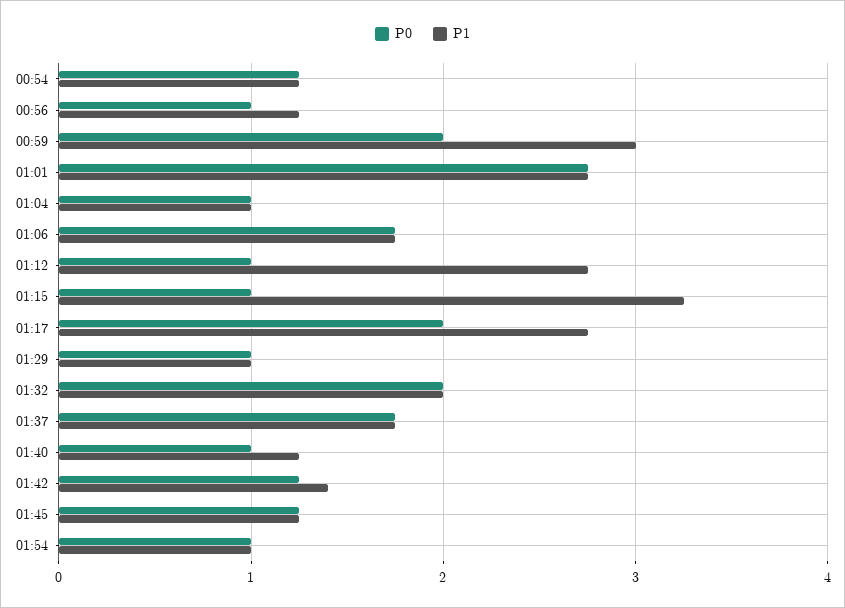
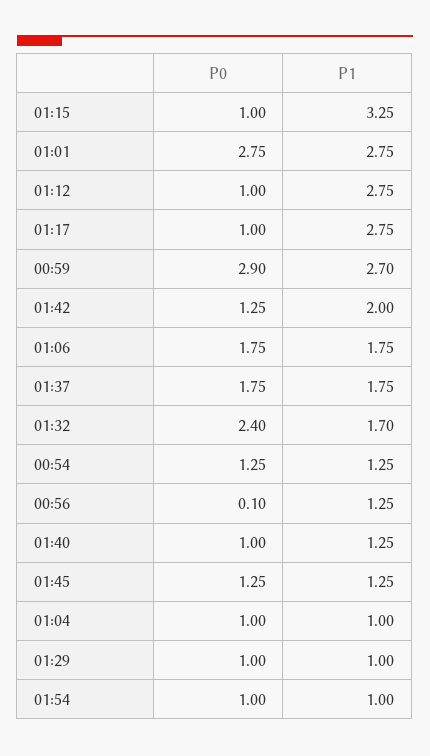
P0, 00:56: 1 -> 0.1
P0, 00:59: 2 -> 2.9
P1, 00:59: 3 -> 2.7
P0, 01:17: 2 -> 1
P0, 01:32: 2 -> 2.4
P1, 01:32: 2 -> 1.7
P1, 01:42: 1.4 -> 2

